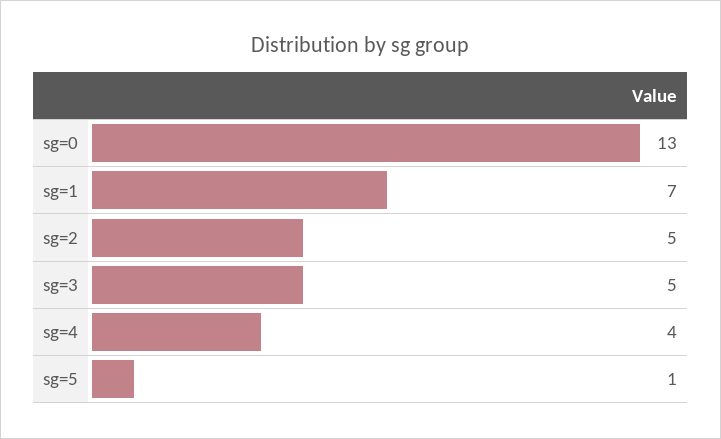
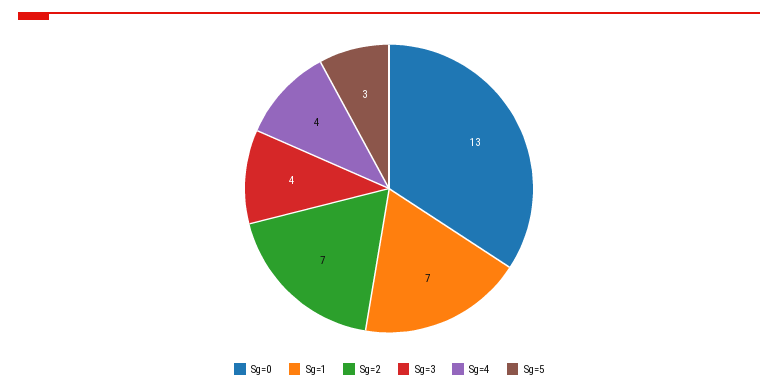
sg=2: 5 -> 7
sg=3: 5 -> 4
sg=5: 1 -> 3

